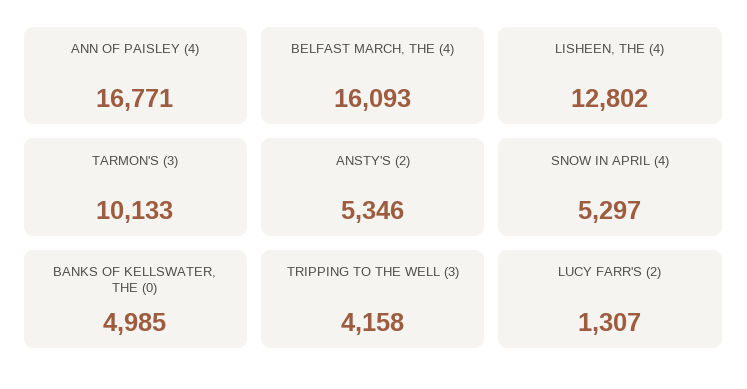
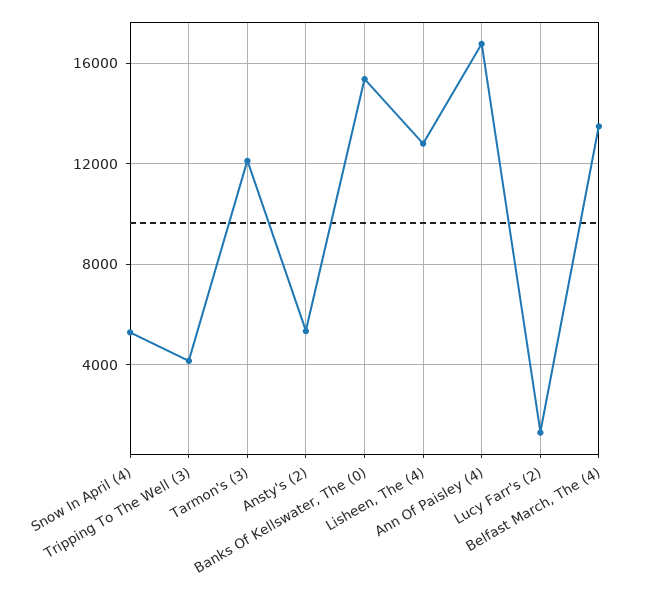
BELFAST MARCH, THE (4): 16093 -> 13500
TARMON'S (3): 10133 -> 12000
BANKS OF KELLSWATER, THE (0): 4985 -> 15500

